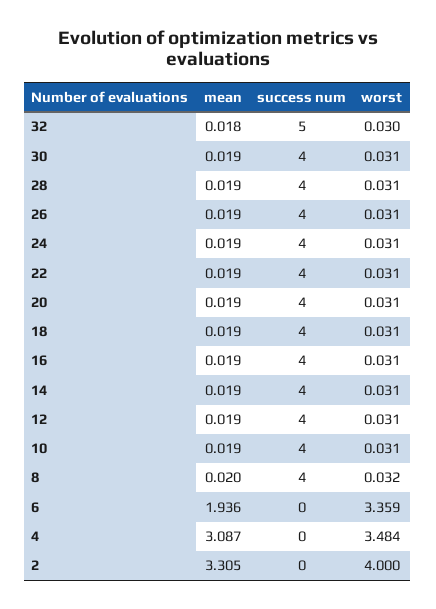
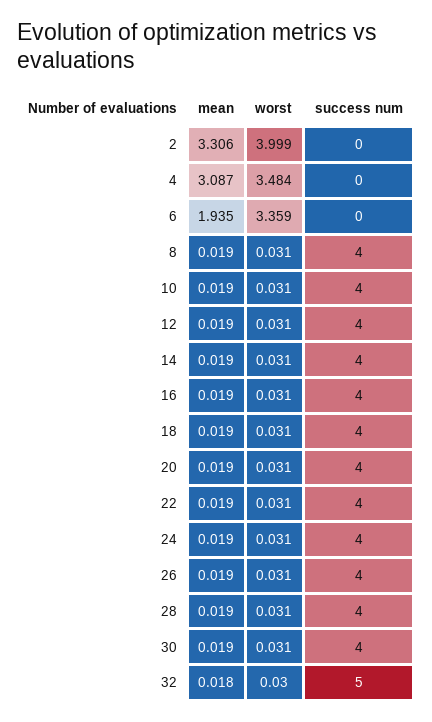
mean, 8: 0.02 -> 0.019
worst, 8: 0.032 -> 0.031
mean, 6: 1.936 -> 1.935
mean, 2: 3.305 -> 3.306
worst, 2: 4 -> 3.999

